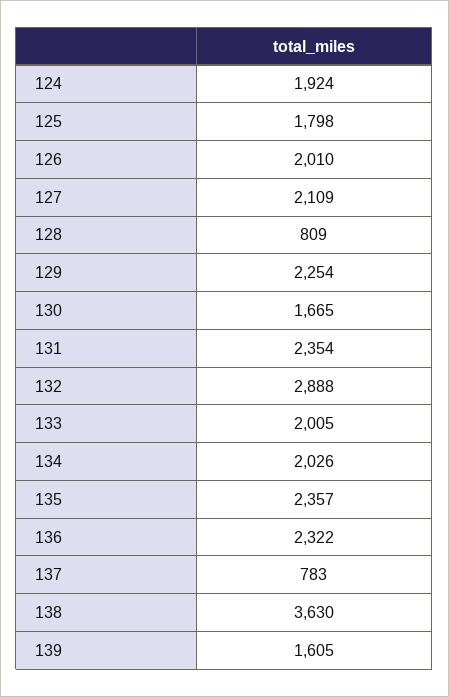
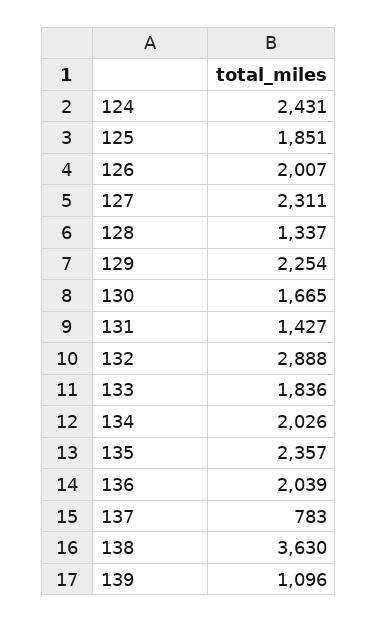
124: 1924 -> 2431
125: 1798 -> 1851
126: 2010 -> 2007
127: 2109 -> 2311
128: 809 -> 1337
131: 2354 -> 1427
133: 2005 -> 1836
136: 2322 -> 2039
139: 1605 -> 1096

